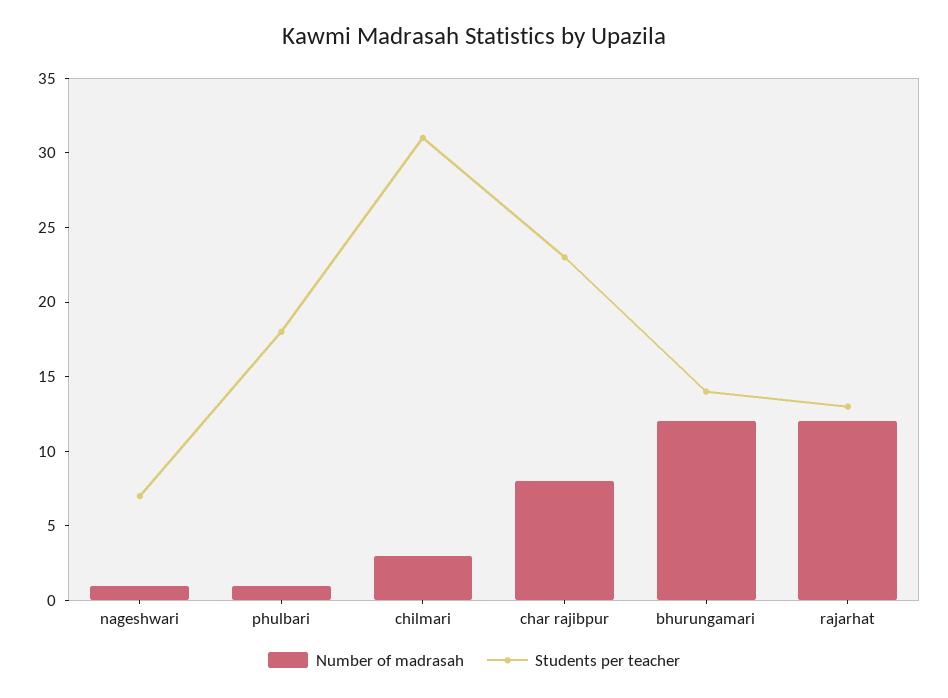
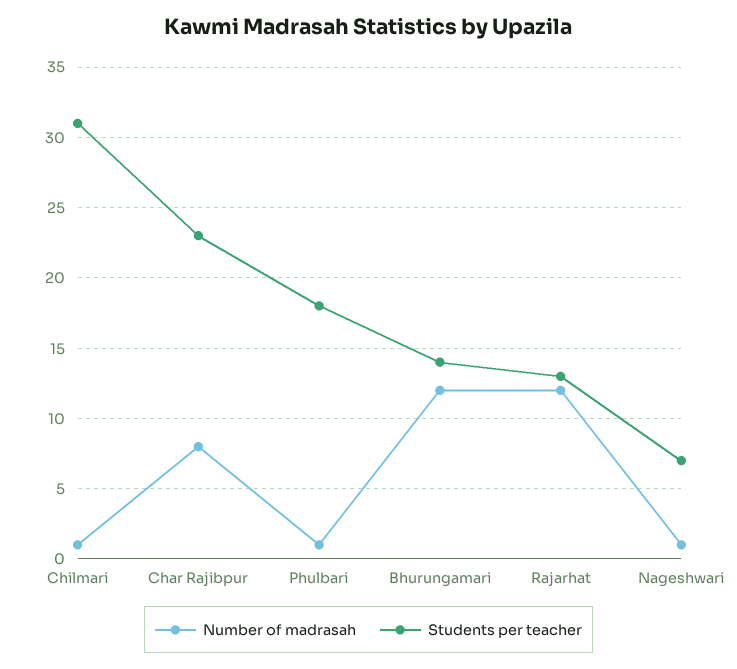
Number of madrasah, chilmari: 3 -> 1

